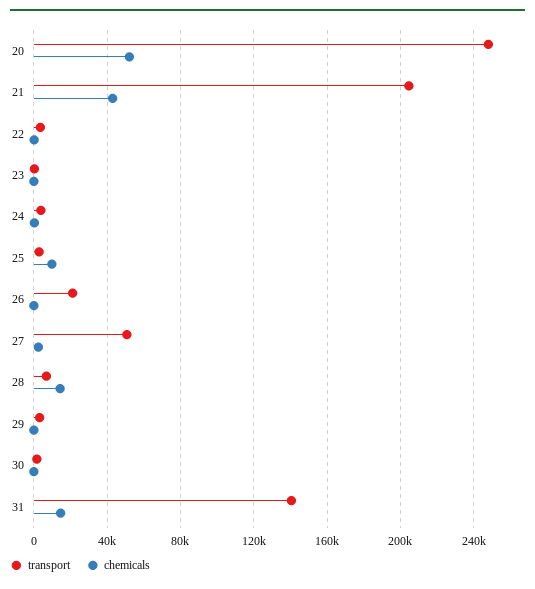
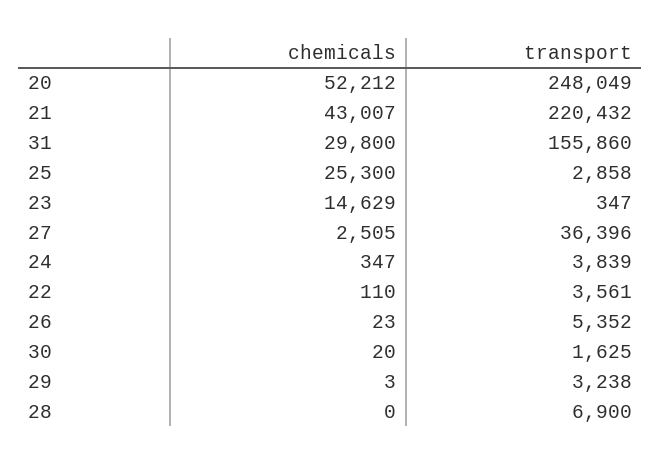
transport, 21: 205000 -> 220432
chemicals, 23: 0 -> 14629
chemicals, 25: 10000 -> 25300
transport, 26: 20000 -> 5352
transport, 27: 50000 -> 36396
chemicals, 28: 15000 -> 0
transport, 31: 140000 -> 155860
chemicals, 31: 15000 -> 29800

